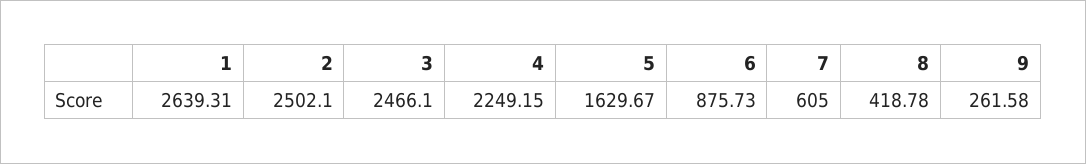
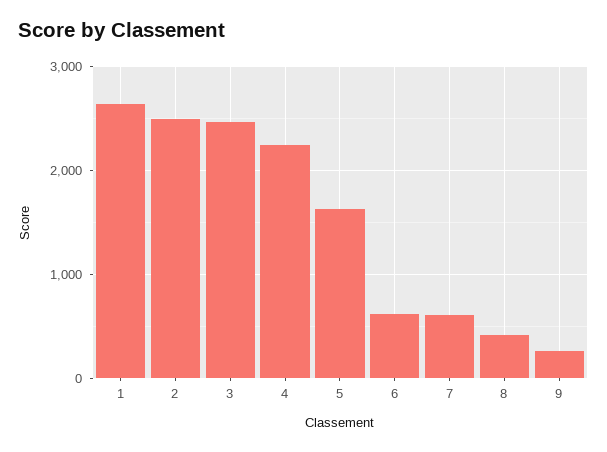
6: 875.73 -> 600

